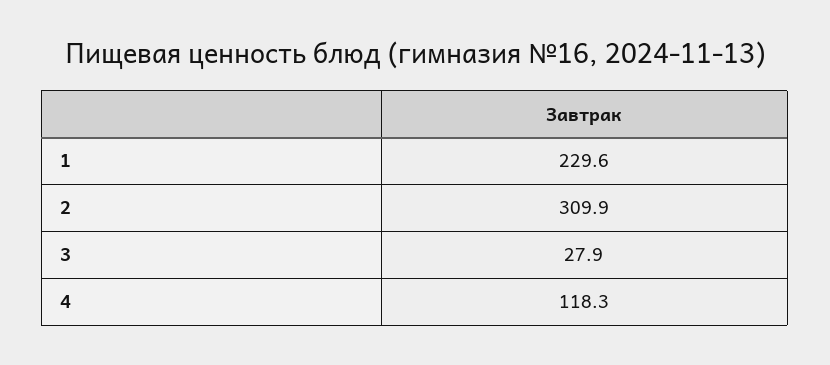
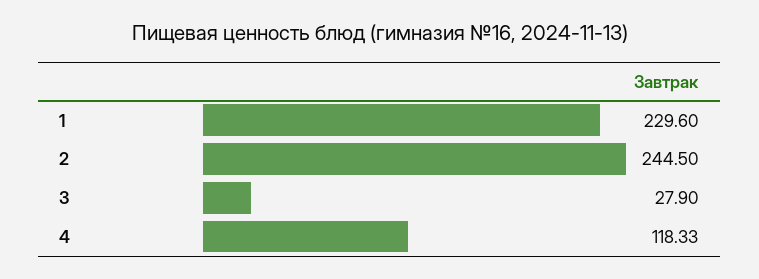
2: 309.9 -> 244.5

